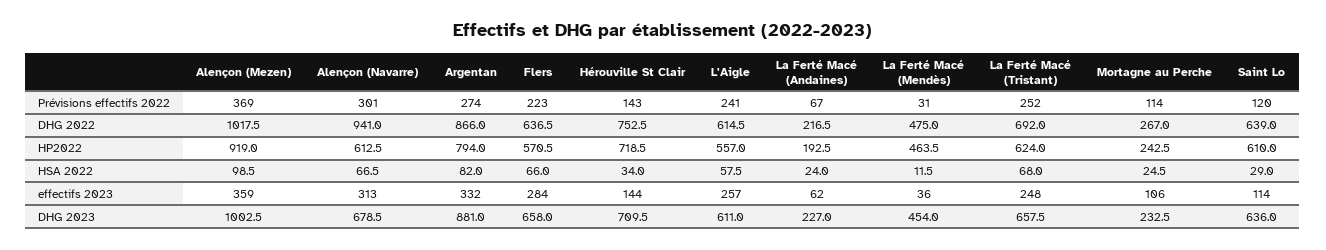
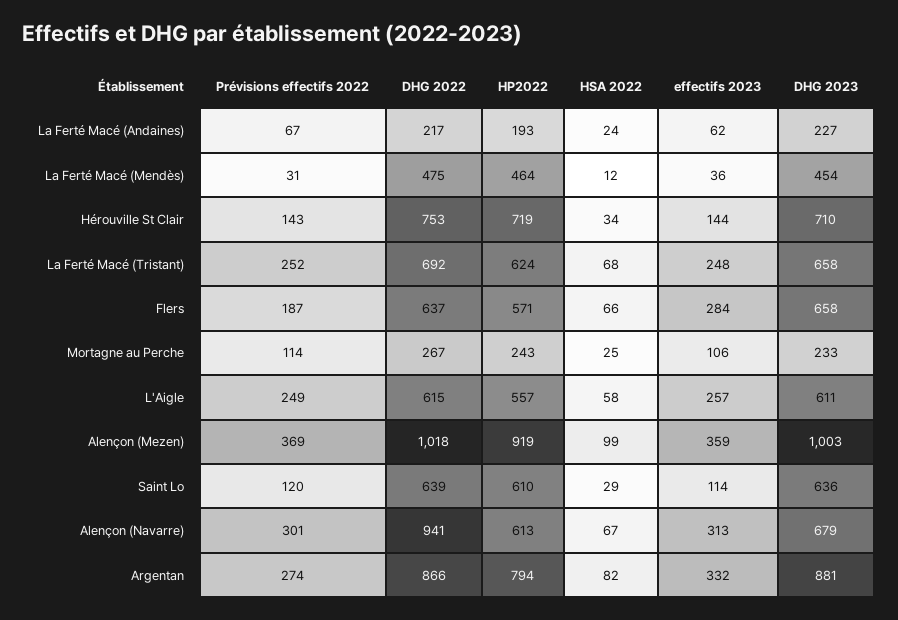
Flers, Prévisions effectifs 2022: 223 -> 187
L'Aigle, Prévisions effectifs 2022: 241 -> 249

